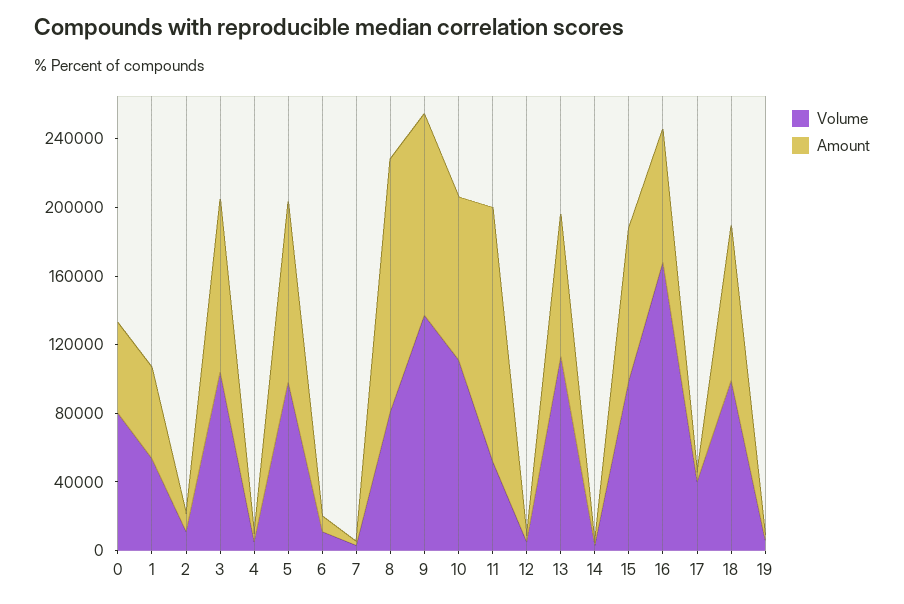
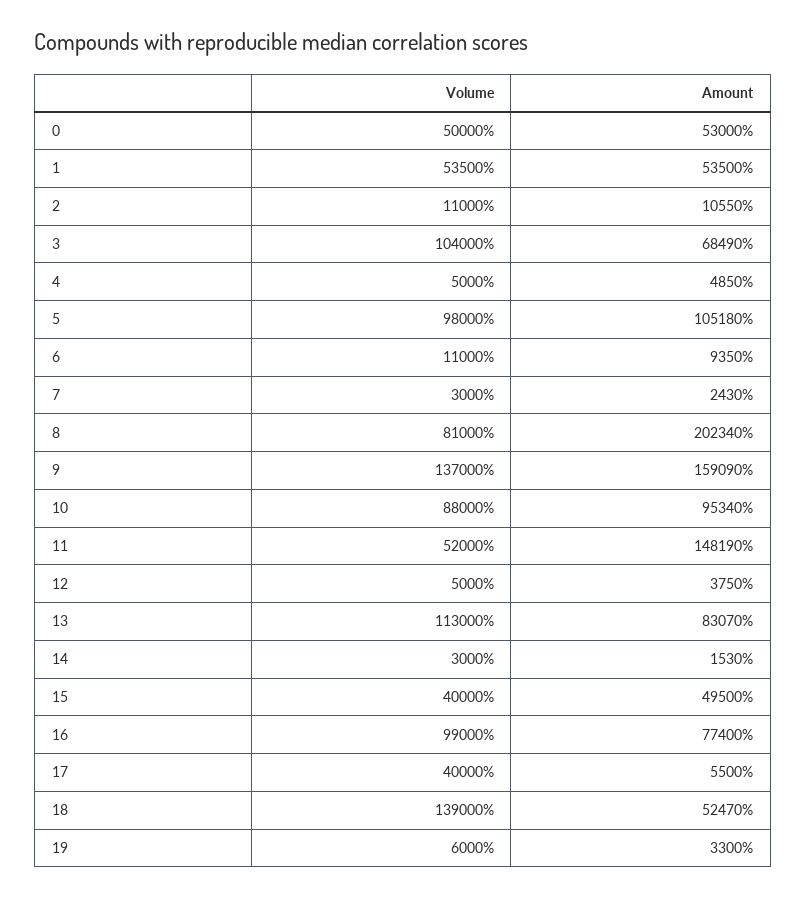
Volume, 0: 80000 -> 50000
Amount, 3: 100000 -> 68490
Amount, 8: 150000 -> 202340
Amount, 9: 120000 -> 159090
Volume, 10: 110000 -> 88000
Volume, 15: 100000 -> 40000
Amount, 15: 90000 -> 49500
Volume, 16: 170000 -> 99000
Volume, 18: 100000 -> 139000
Amount, 18: 90000 -> 52470

